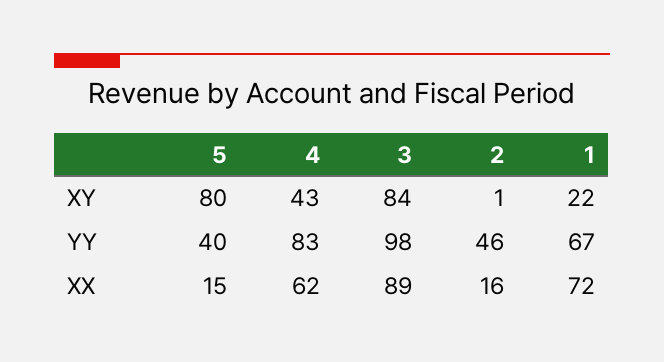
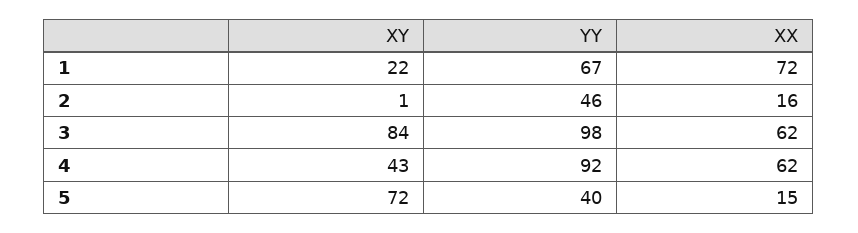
5, XY: 80 -> 72
4, YY: 83 -> 92
3, XX: 89 -> 62

